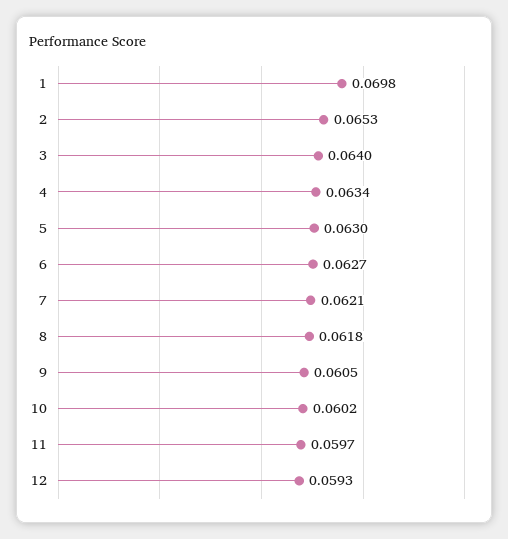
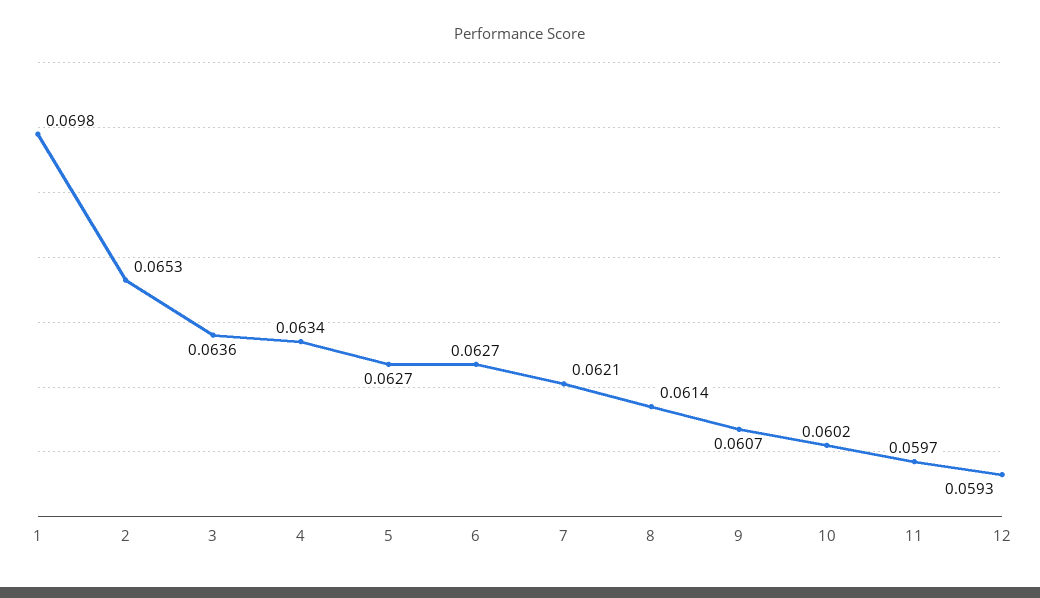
3: 0.064 -> 0.0636
5: 0.063 -> 0.0627
8: 0.0618 -> 0.0614
9: 0.0605 -> 0.0607

